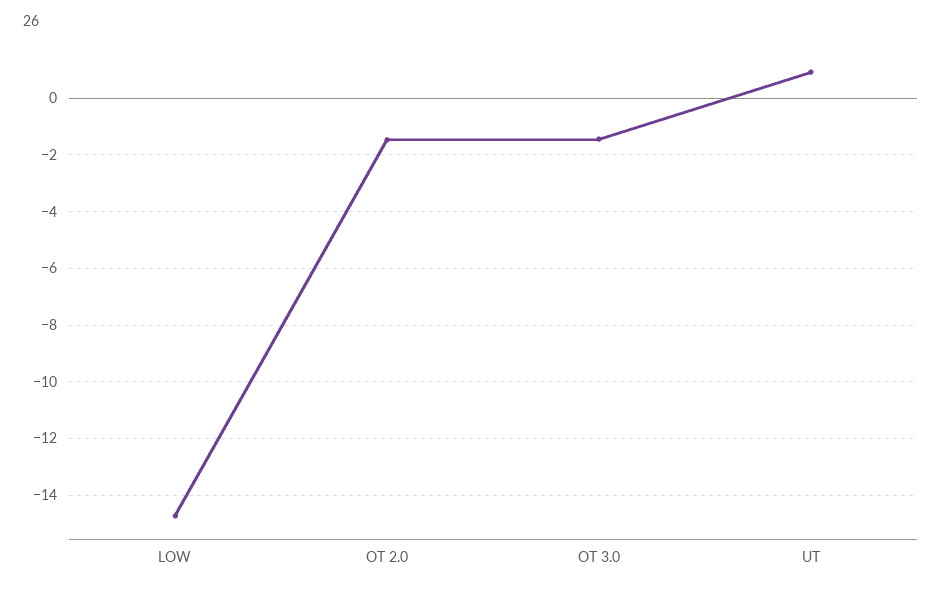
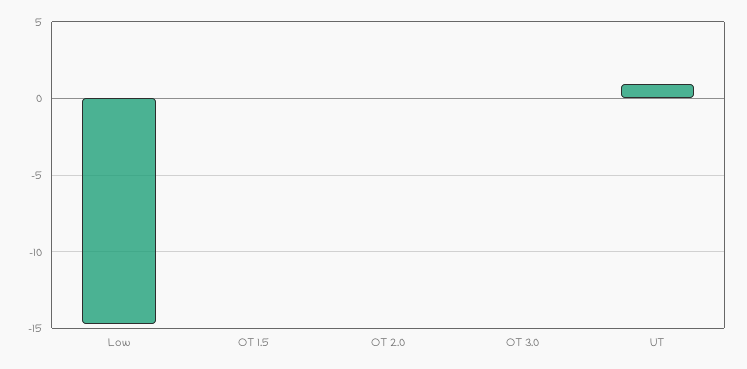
OT 2.0: -1.5 -> 0
OT 3.0: -1.5 -> 0
OT 1.5: none -> 0

